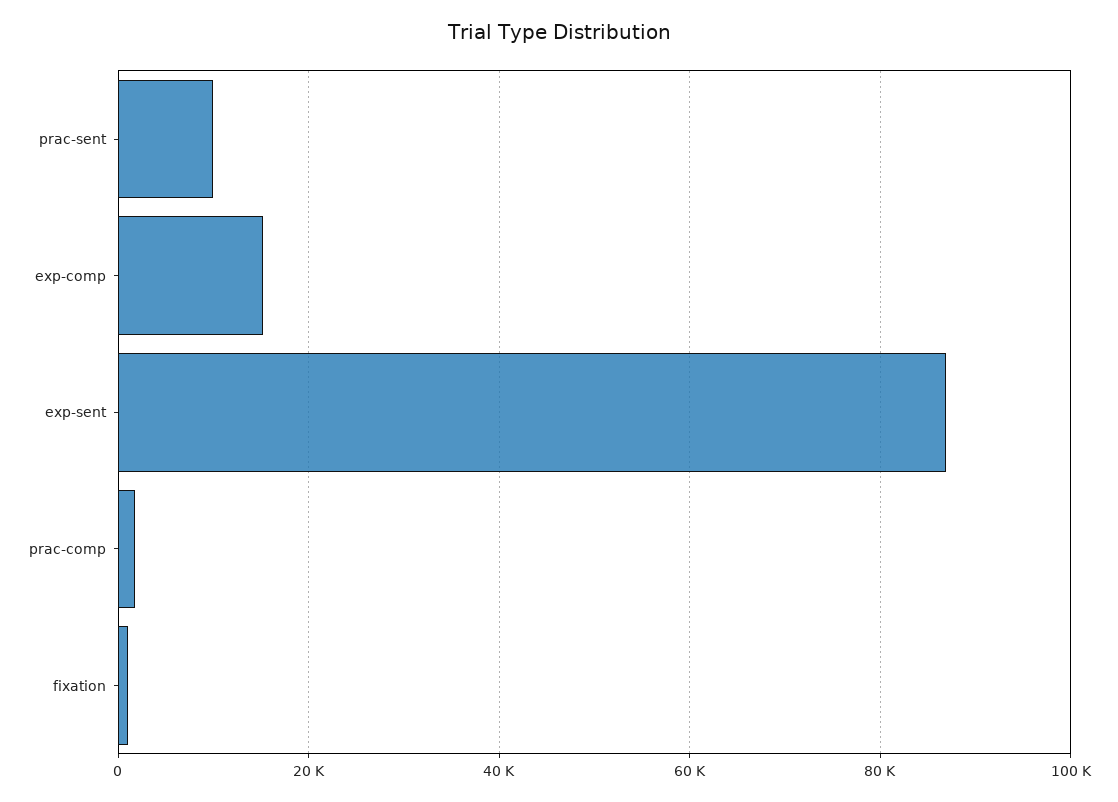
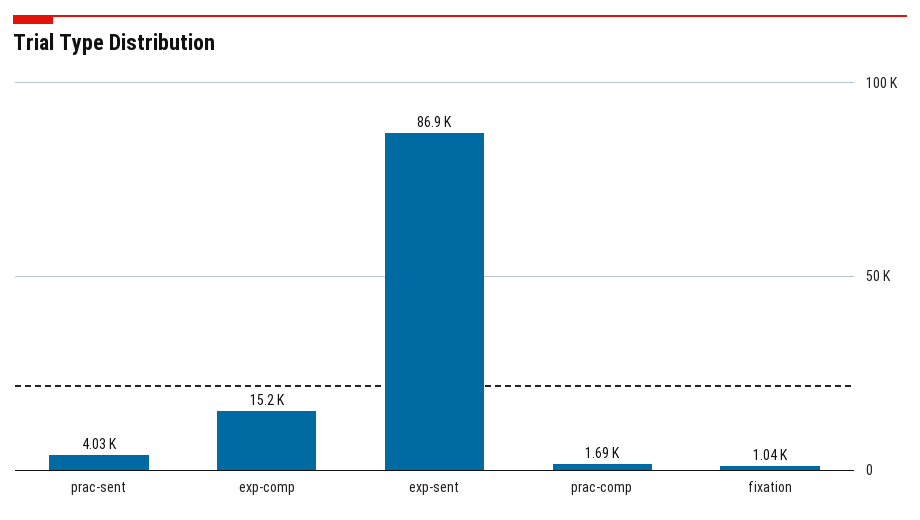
prac-sent: 10000 -> 4030

